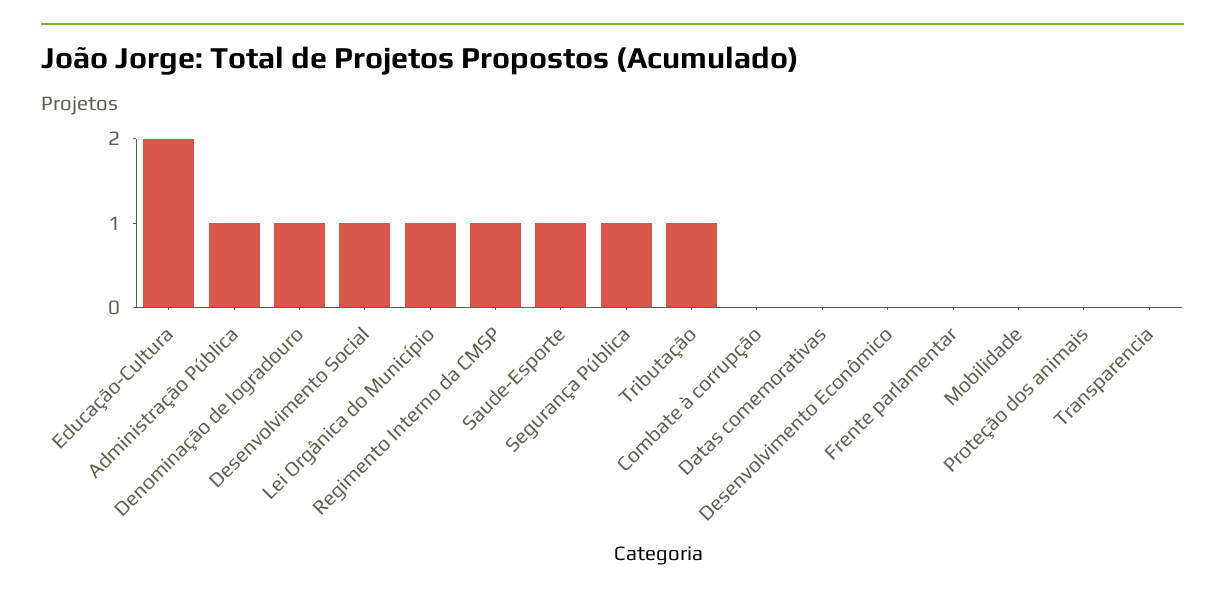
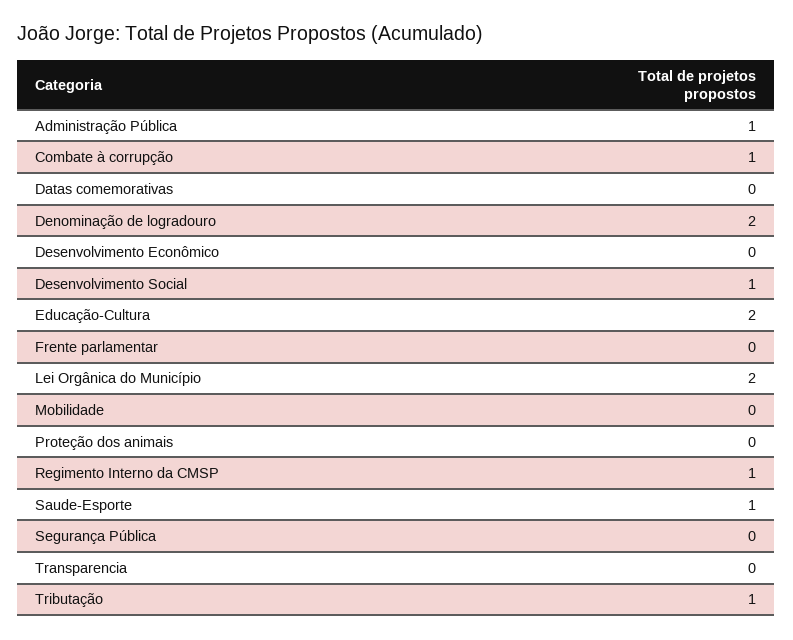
Denominação de logradouro: 1 -> 2
Lei Orgânica do Município: 1 -> 2
Segurança Pública: 1 -> 0
Combate à corrupção: 0 -> 1

